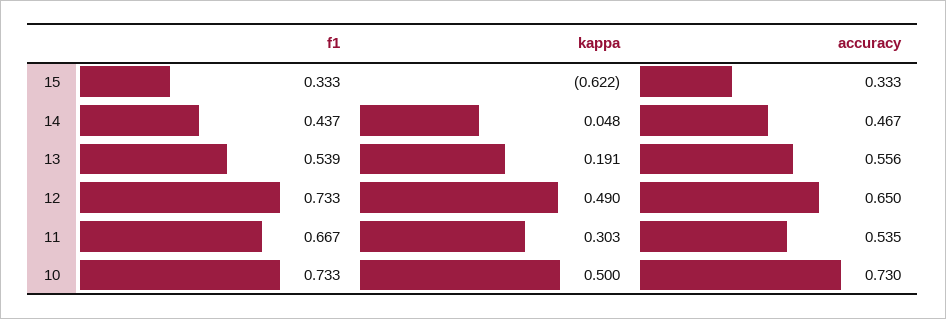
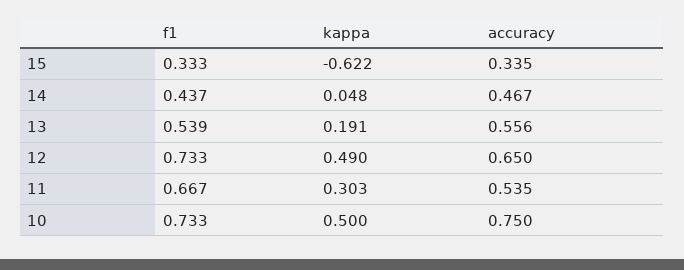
accuracy, 15: 0.333 -> 0.335
accuracy, 10: 0.73 -> 0.75

